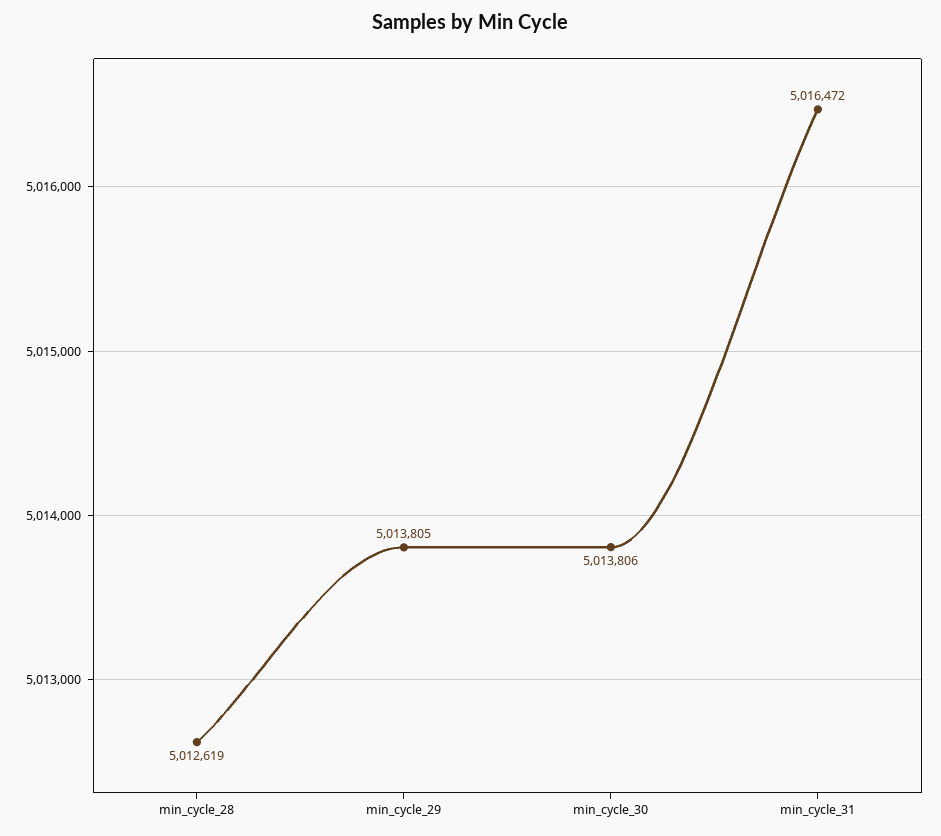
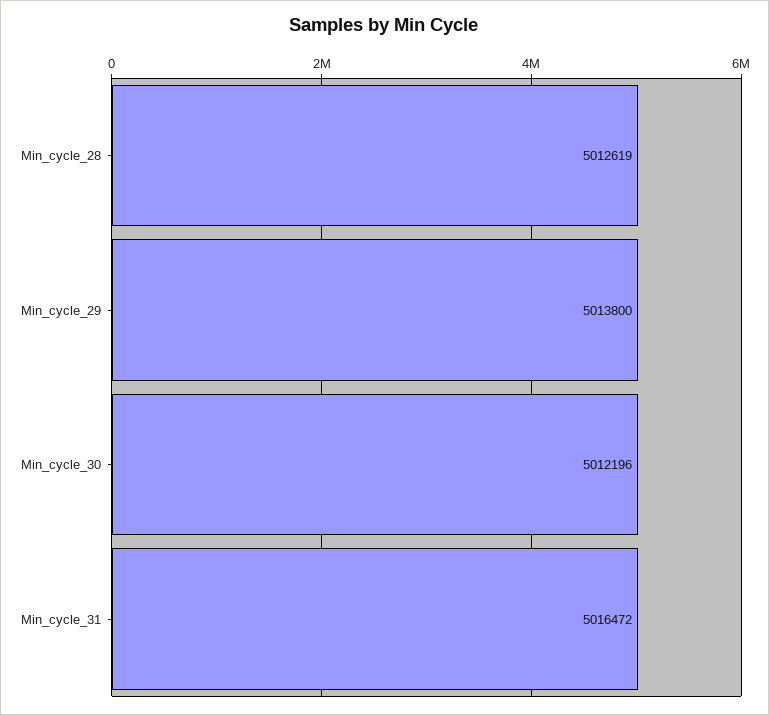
min_cycle_29: 5013805 -> 5013800
min_cycle_30: 5013806 -> 5012196

